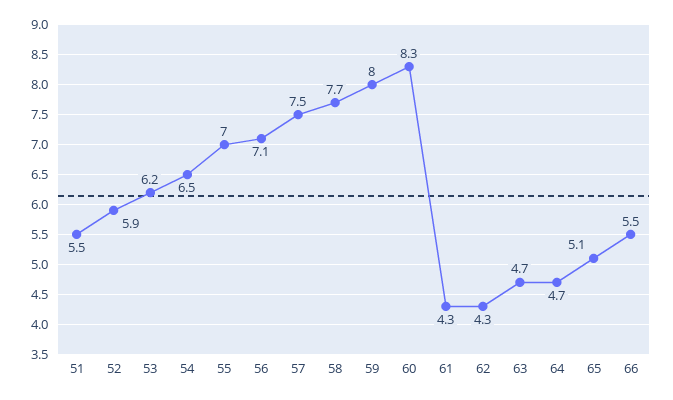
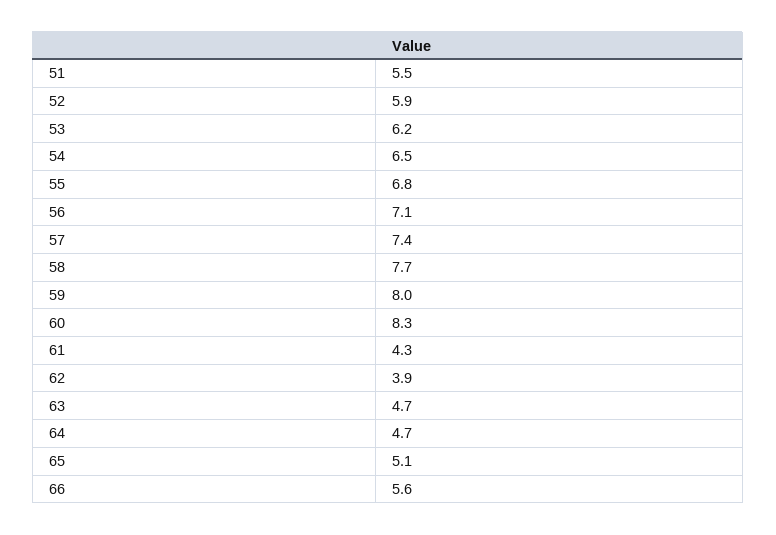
55: 7 -> 6.8
57: 7.5 -> 7.4
62: 4.3 -> 3.9
66: 5.5 -> 5.6

